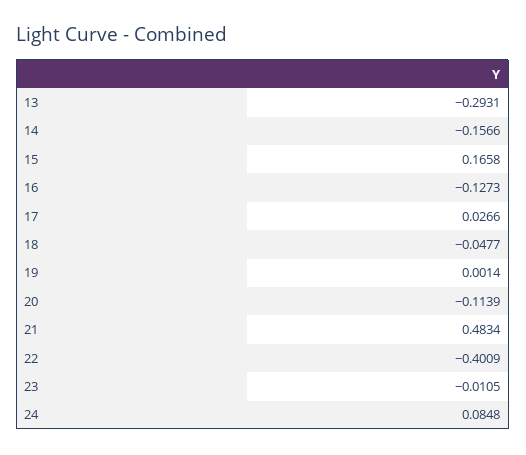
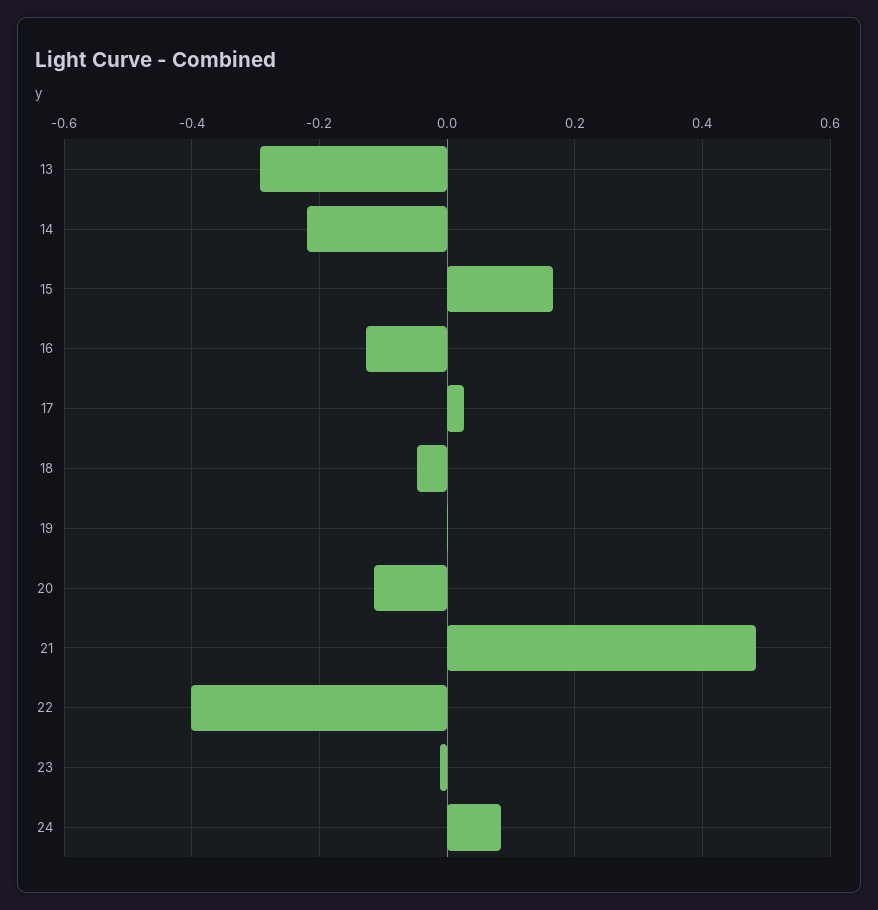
14: -0.1566 -> -0.22

